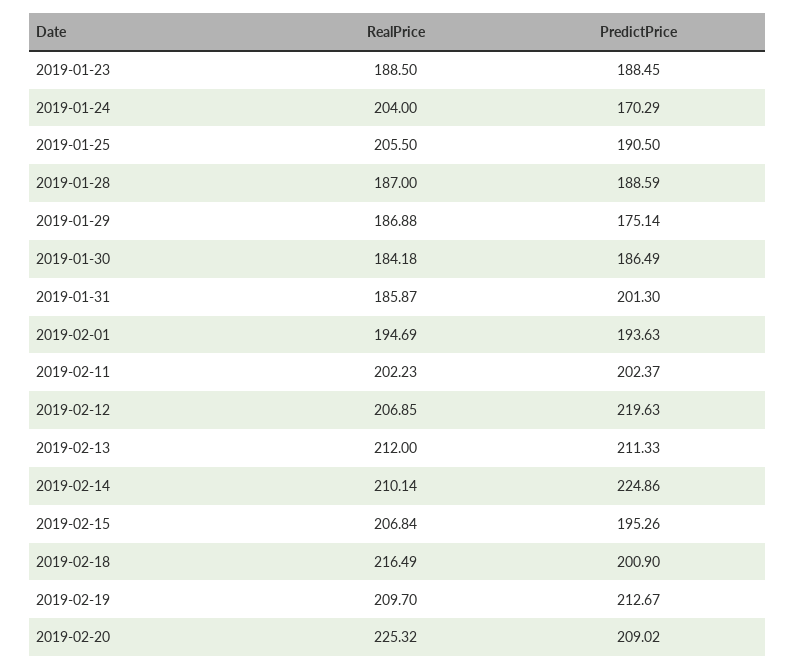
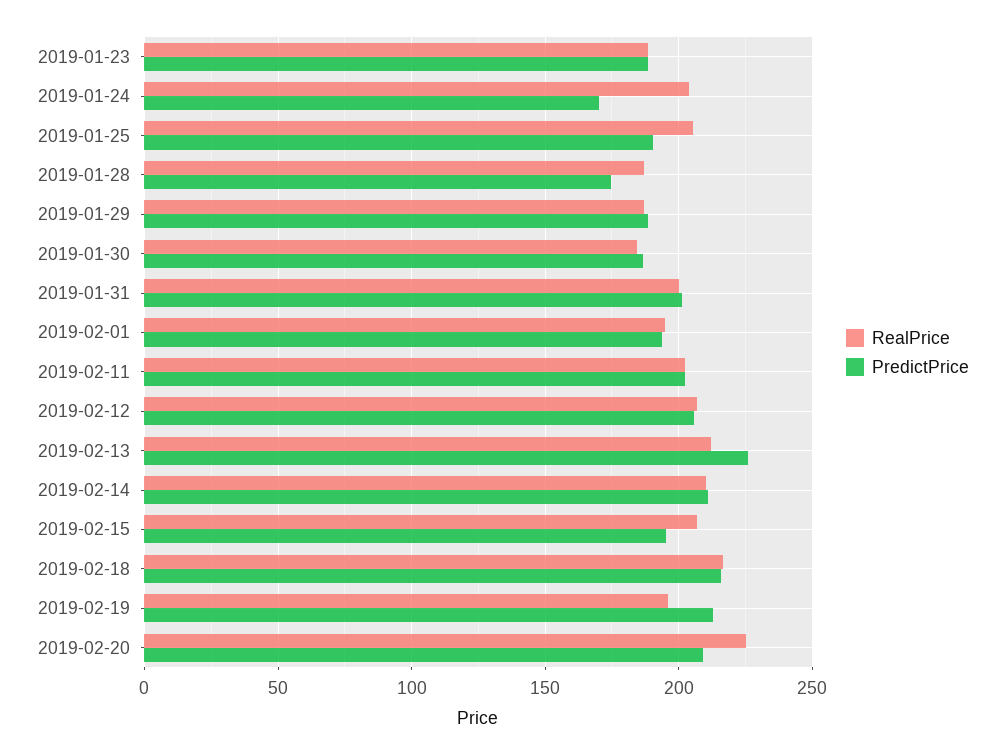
PredictPrice, 2019-01-28: 188.59 -> 175
PredictPrice, 2019-01-29: 175.14 -> 190
RealPrice, 2019-01-31: 185.87 -> 200
PredictPrice, 2019-02-12: 219.63 -> 205
PredictPrice, 2019-02-13: 211.33 -> 225
PredictPrice, 2019-02-14: 224.86 -> 210
PredictPrice, 2019-02-18: 200.9 -> 215
RealPrice, 2019-02-19: 209.7 -> 195

